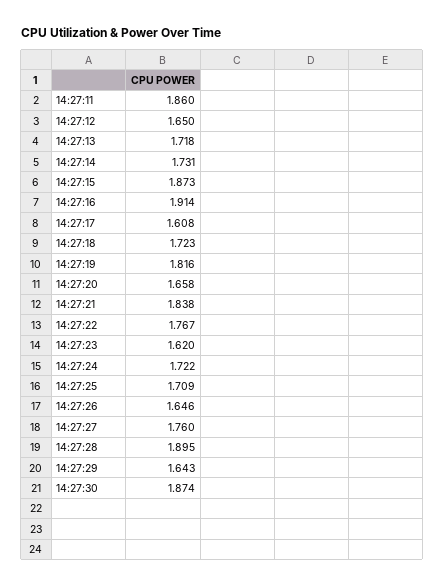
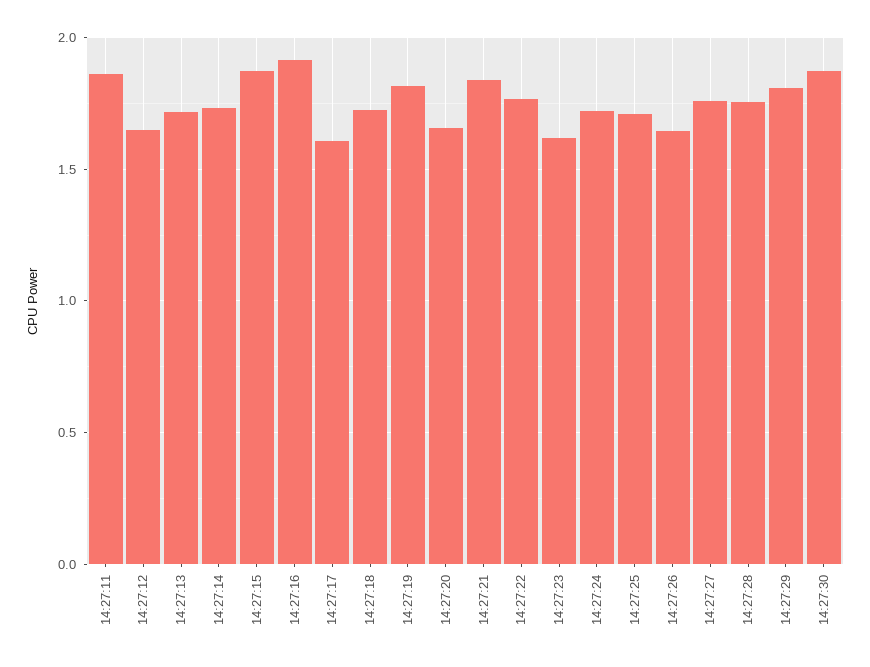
14:27:28: 1.895 -> 1.75
14:27:29: 1.643 -> 1.8

